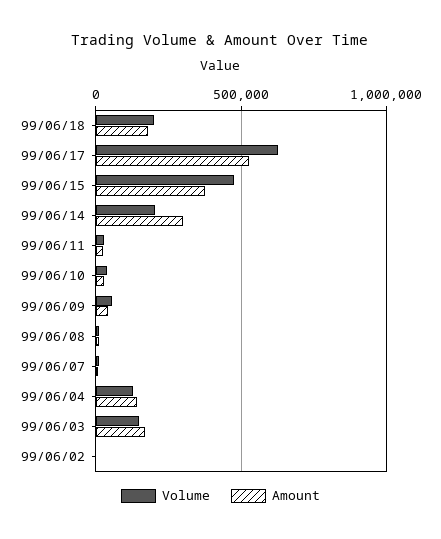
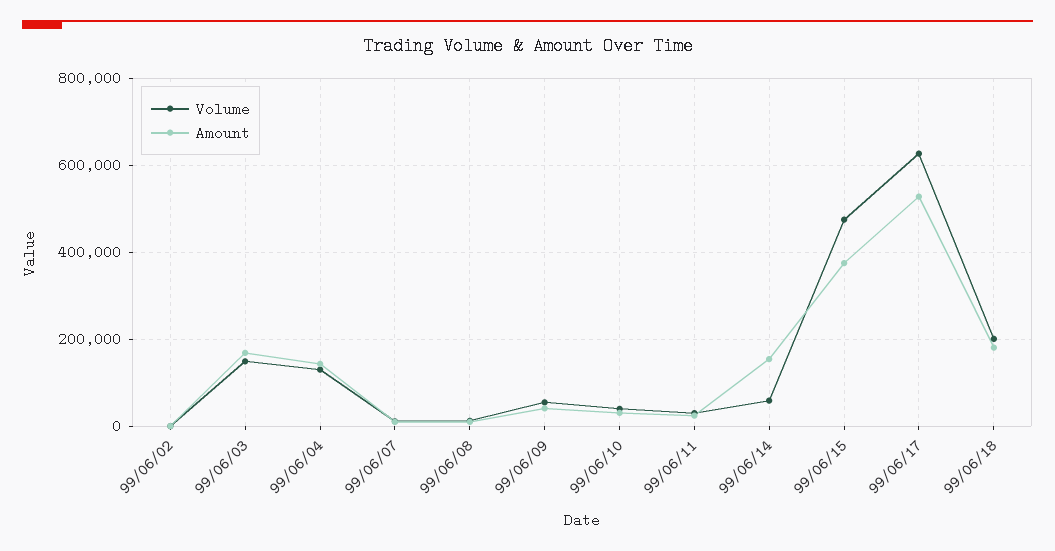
Volume, 99/06/14: 200000 -> 60000
Amount, 99/06/14: 300000 -> 160000

